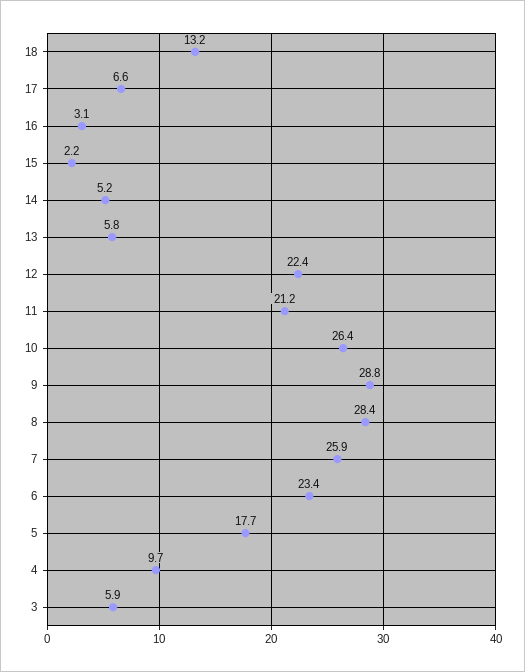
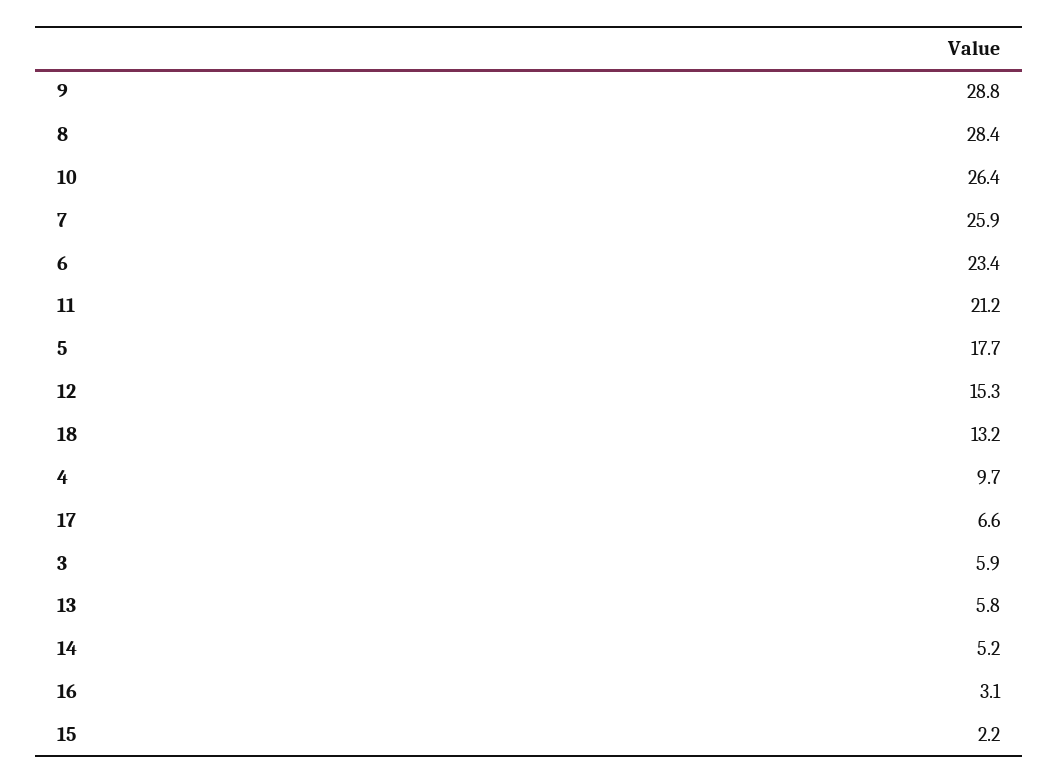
12: 22.4 -> 15.3

